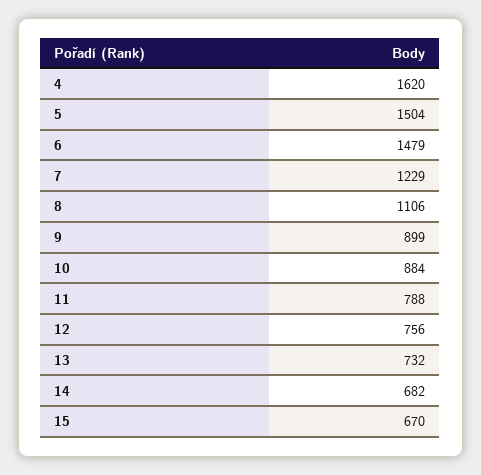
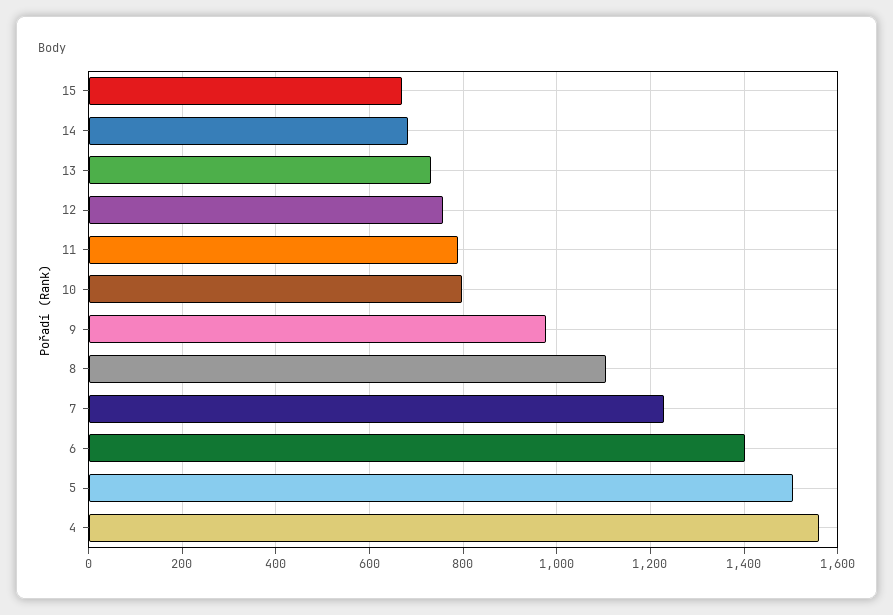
4: 1620 -> 1560
6: 1479 -> 1400
9: 899 -> 980
10: 884 -> 800

